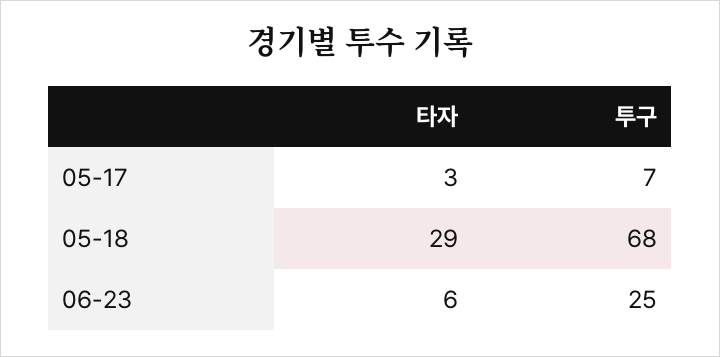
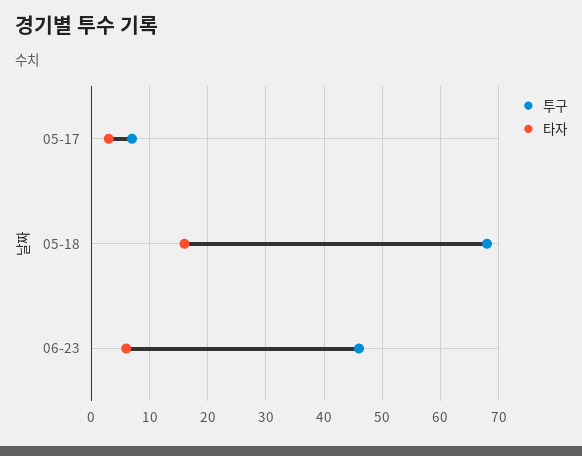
타자, 05-18: 29 -> 15
투구, 06-23: 25 -> 45

